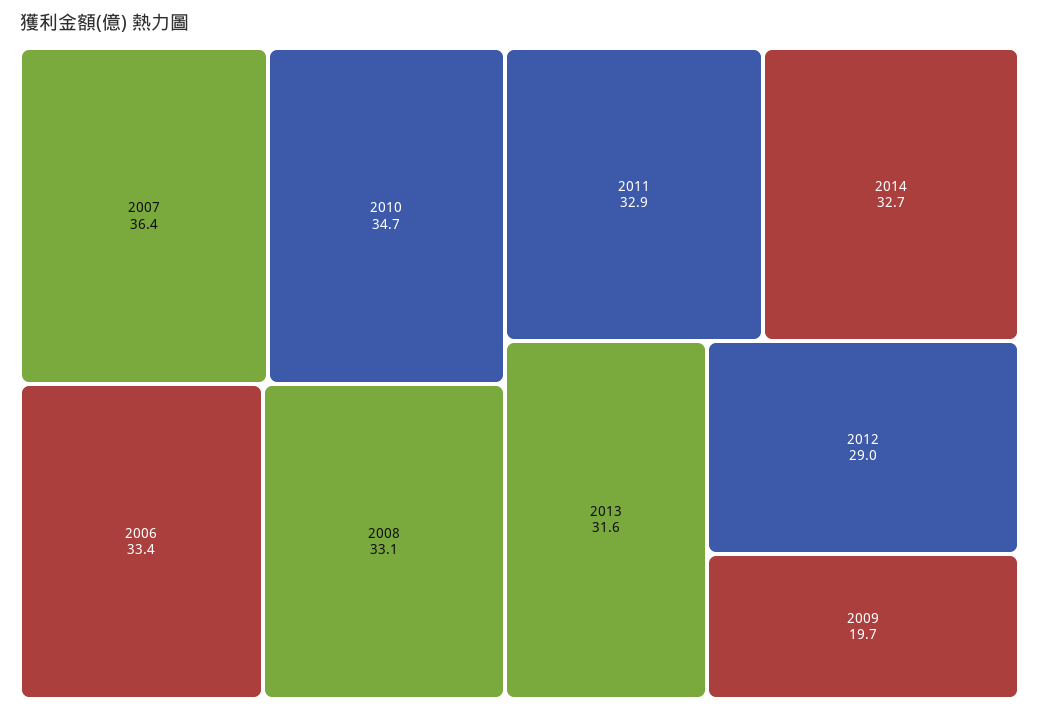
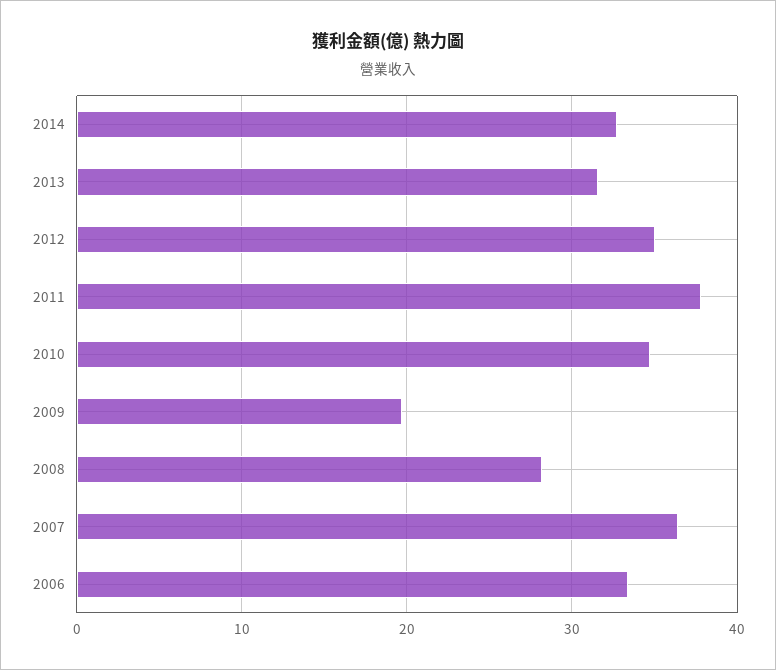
2008: 33.1 -> 28
2011: 32.9 -> 38
2012: 29 -> 35

